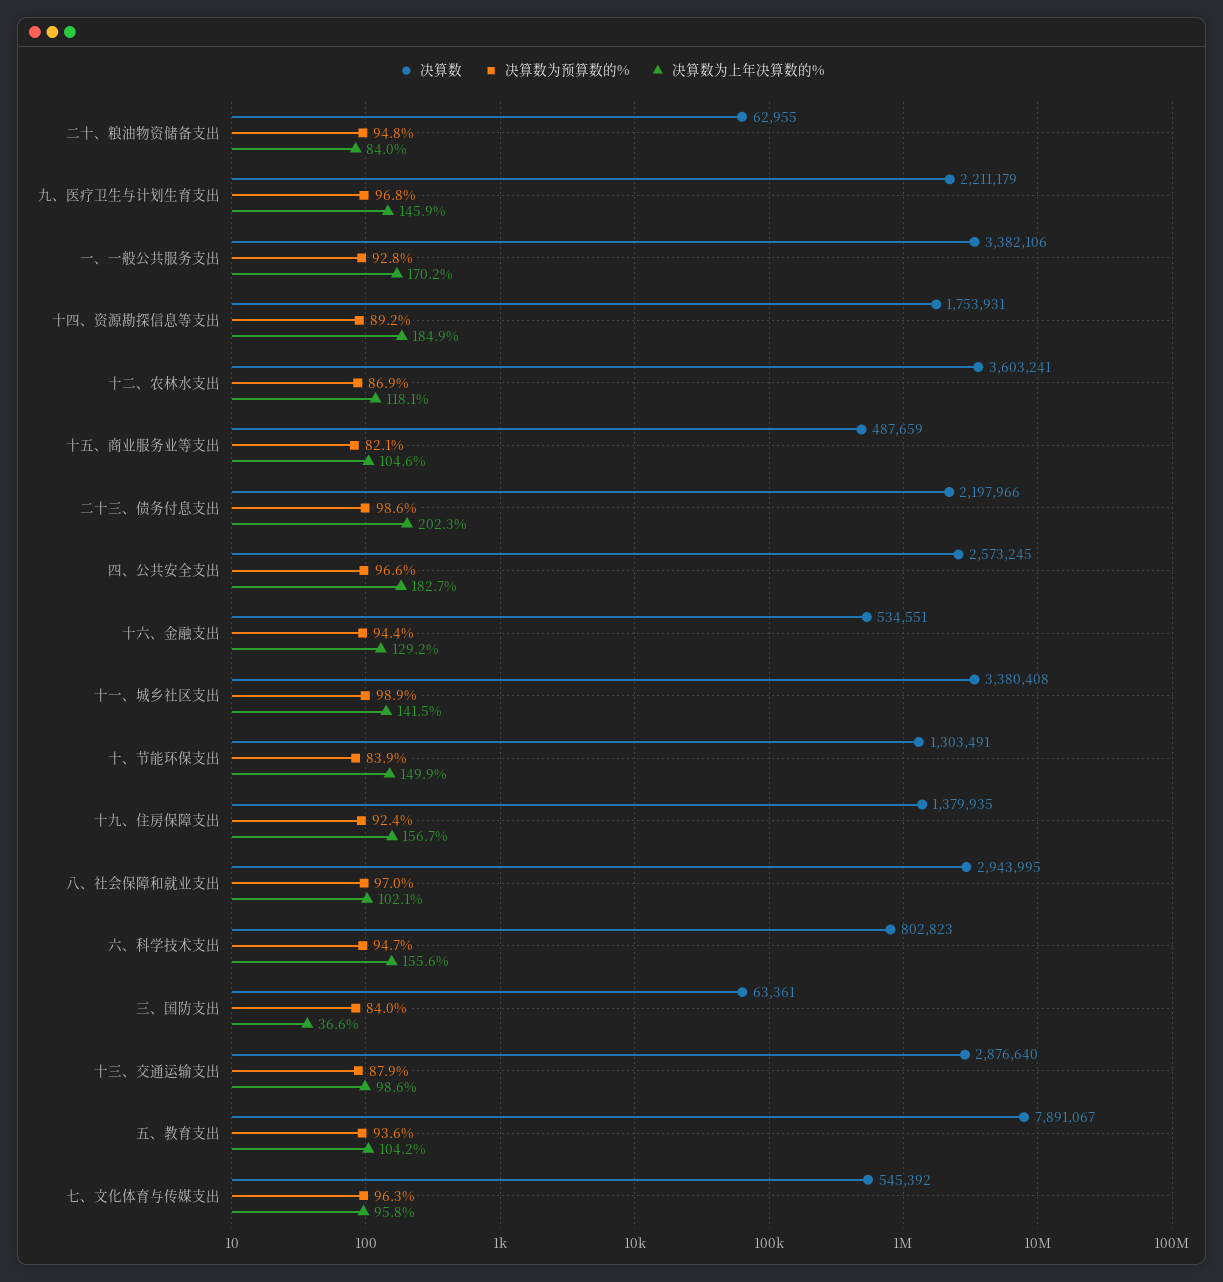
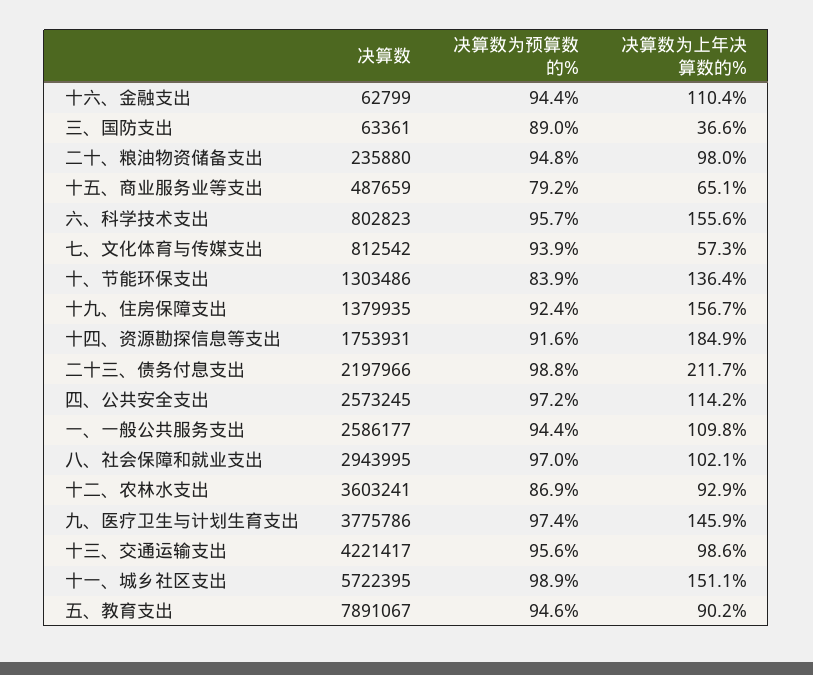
决算数, 二十、粮油物资储备支出: 62955 -> 235880
决算数为上年决算数的%, 二十、粮油物资储备支出: 84 -> 98
决算数, 九、医疗卫生与计划生育支出: 2211179 -> 3775786
决算数为预算数的%, 九、医疗卫生与计划生育支出: 96.8 -> 97.4
决算数, 一、一般公共服务支出: 3382106 -> 2586177
决算数为预算数的%, 一、一般公共服务支出: 92.8 -> 94.4
决算数为上年决算数的%, 一、一般公共服务支出: 170.2 -> 109.8
决算数为预算数的%, 十四、资源勘探信息等支出: 89.2 -> 91.6
决算数为上年决算数的%, 十二、农林水支出: 118.1 -> 92.9
决算数为预算数的%, 十五、商业服务业等支出: 82.1 -> 79.2
决算数为上年决算数的%, 十五、商业服务业等支出: 104.6 -> 65.1
决算数为预算数的%, 二十三、债务付息支出: 98.6 -> 98.8
决算数为上年决算数的%, 二十三、债务付息支出: 202.3 -> 211.7
决算数为预算数的%, 四、公共安全支出: 96.6 -> 97.2
决算数为上年决算数的%, 四、公共安全支出: 182.7 -> 114.2
决算数, 十六、金融支出: 534551 -> 62799
决算数为上年决算数的%, 十六、金融支出: 129.2 -> 110.4
决算数, 十一、城乡社区支出: 3380408 -> 5722395
决算数为上年决算数的%, 十一、城乡社区支出: 141.5 -> 151.1
决算数, 十、节能环保支出: 1303491 -> 1303486
决算数为上年决算数的%, 十、节能环保支出: 149.9 -> 136.4
决算数为预算数的%, 六、科学技术支出: 94.7 -> 95.7
决算数为预算数的%, 三、国防支出: 84 -> 89
决算数, 十三、交通运输支出: 2876640 -> 4221417
决算数为预算数的%, 十三、交通运输支出: 87.9 -> 95.6
决算数为预算数的%, 五、教育支出: 93.6 -> 94.6
决算数为上年决算数的%, 五、教育支出: 104.2 -> 90.2
决算数, 七、文化体育与传媒支出: 545392 -> 812542
决算数为预算数的%, 七、文化体育与传媒支出: 96.3 -> 93.9
决算数为上年决算数的%, 七、文化体育与传媒支出: 95.8 -> 57.3

